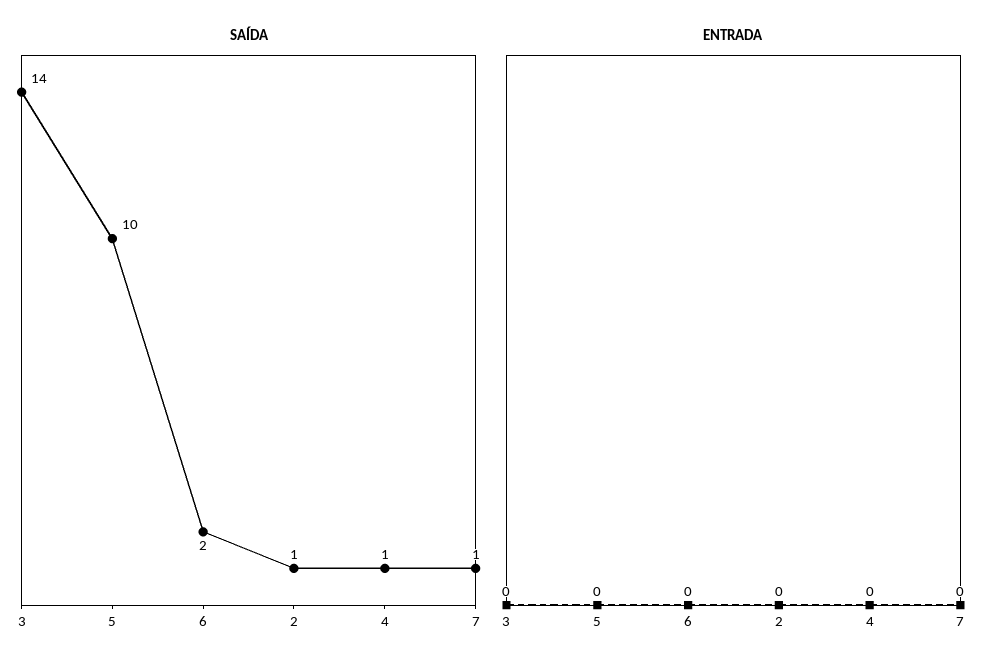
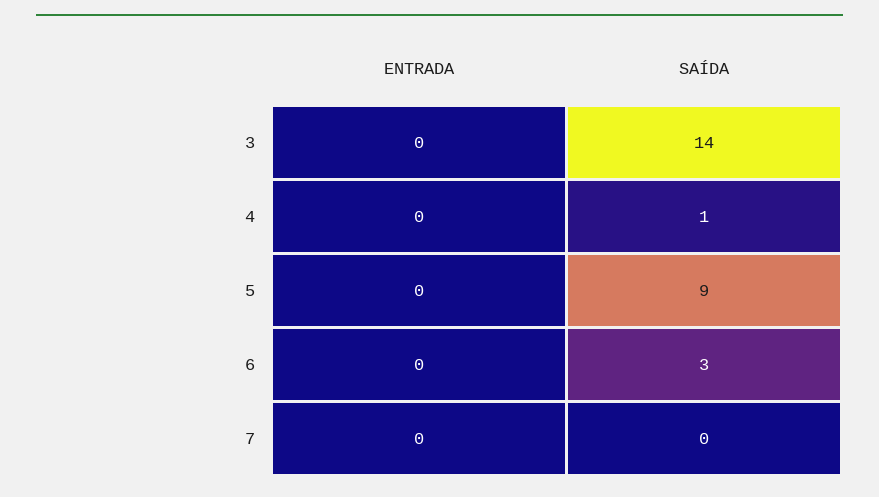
SAÍDA, 5: 10 -> 9
SAÍDA, 6: 2 -> 3
SAÍDA, 2: 1 -> none
SAÍDA, 7: 1 -> 0
ENTRADA, 2: 0 -> none

